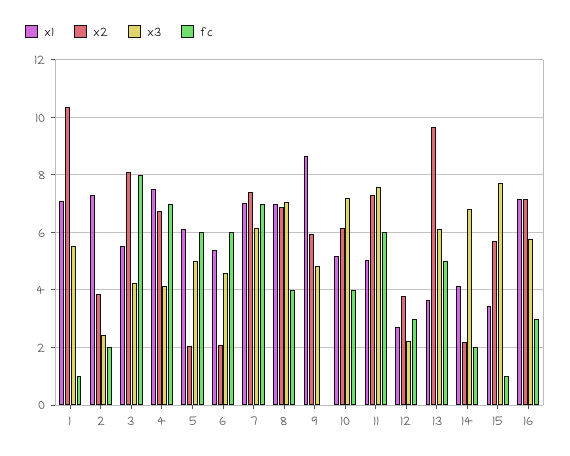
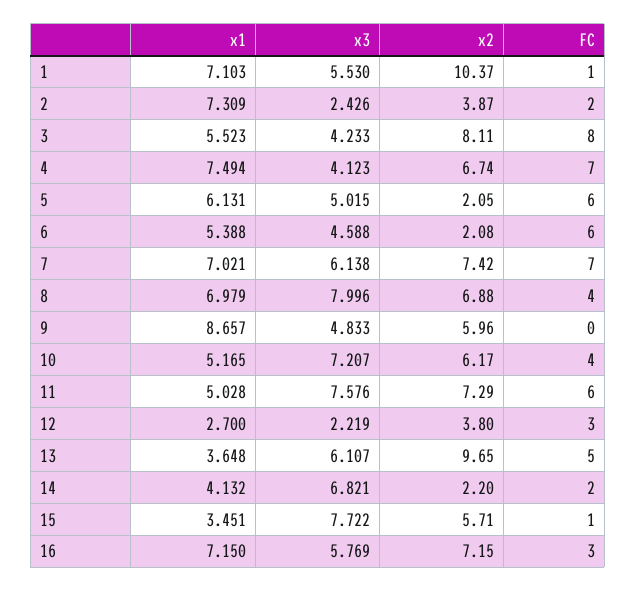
x3, 8: 7 -> 7.996

